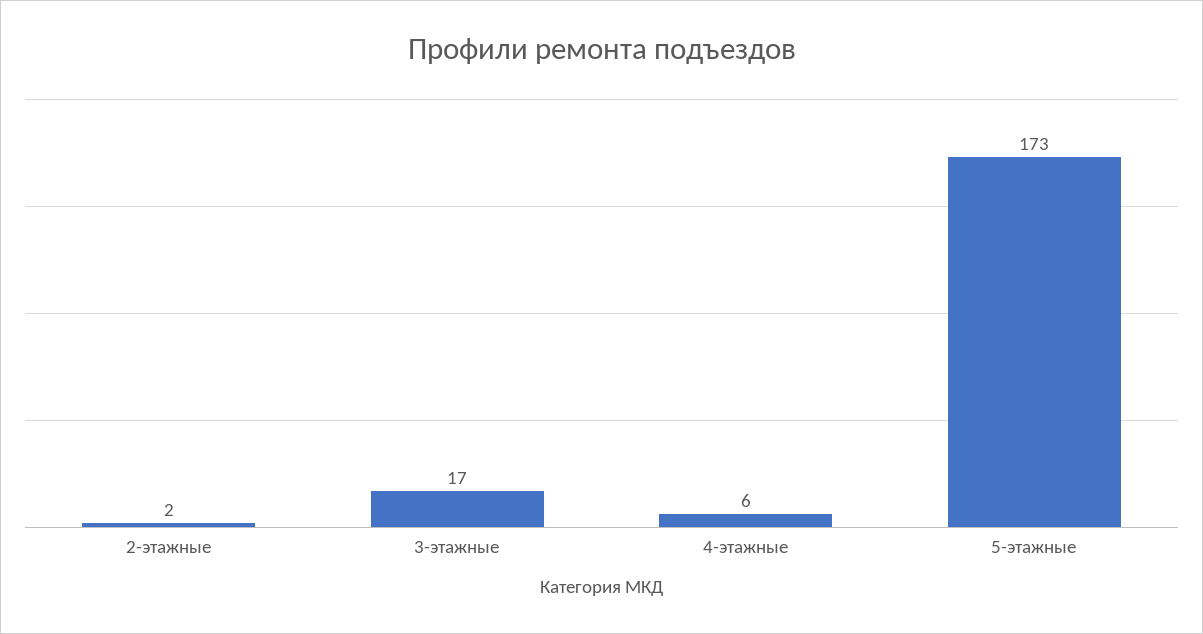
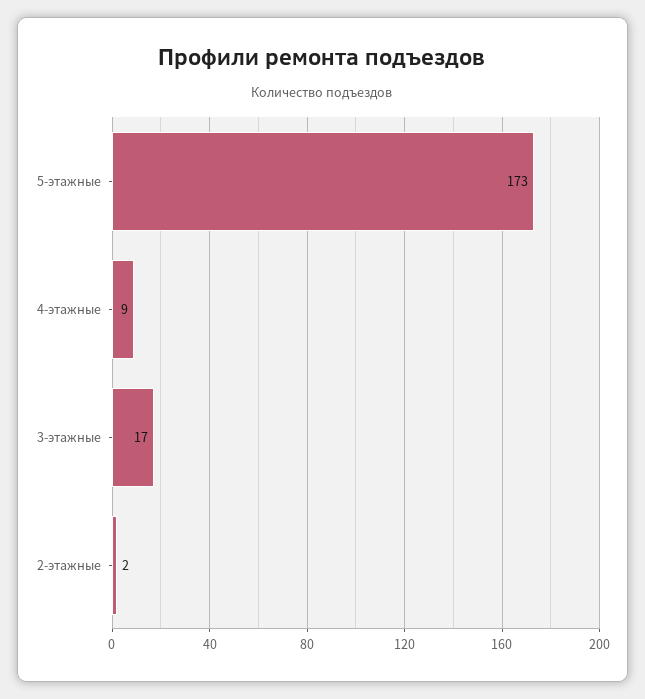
4-этажные: 6 -> 9

